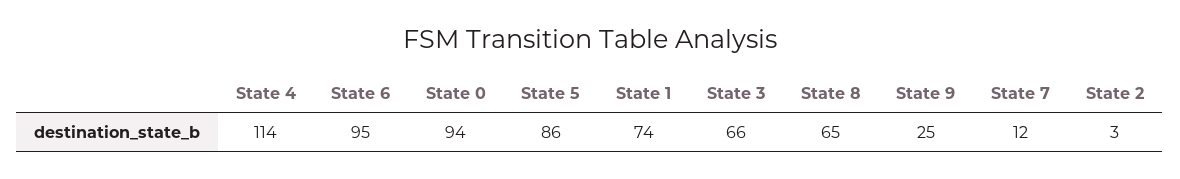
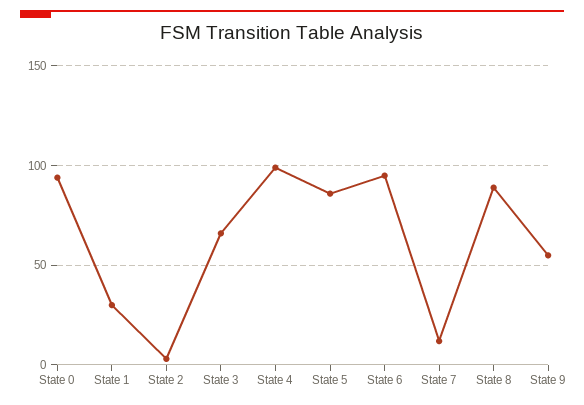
State 4: 114 -> 100
State 1: 74 -> 30
State 8: 65 -> 90
State 9: 25 -> 55

